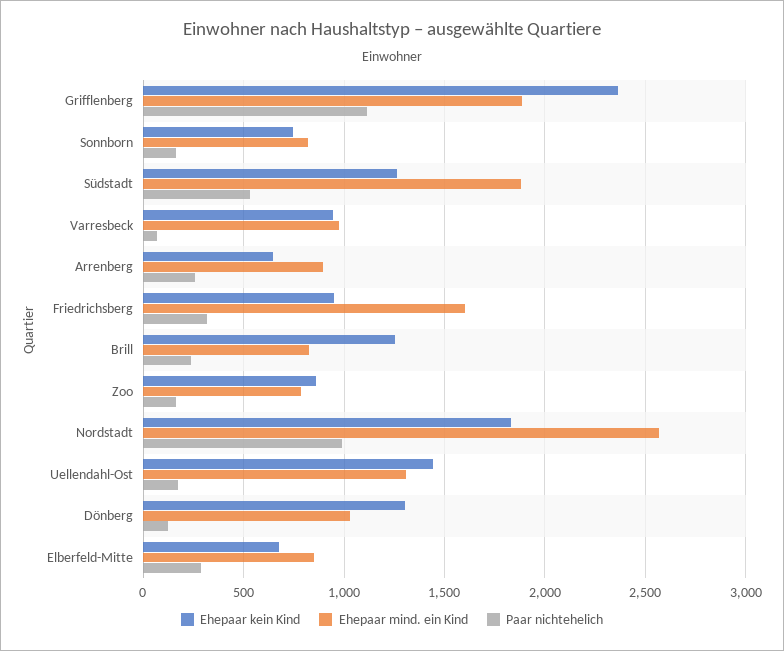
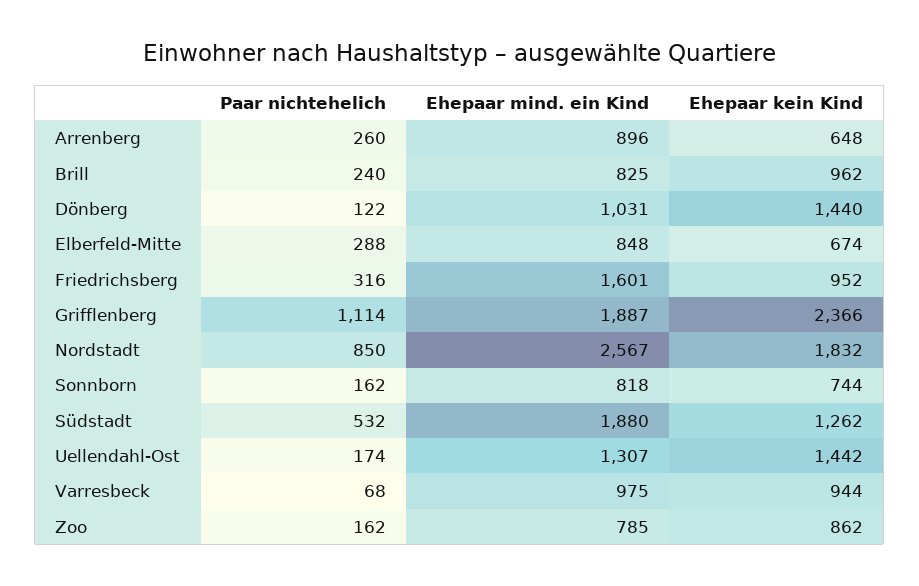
Ehepaar kein Kind, Brill: 1250 -> 962
Paar nichtehelich, Nordstadt: 1000 -> 850
Ehepaar kein Kind, Dönberg: 1300 -> 1440

